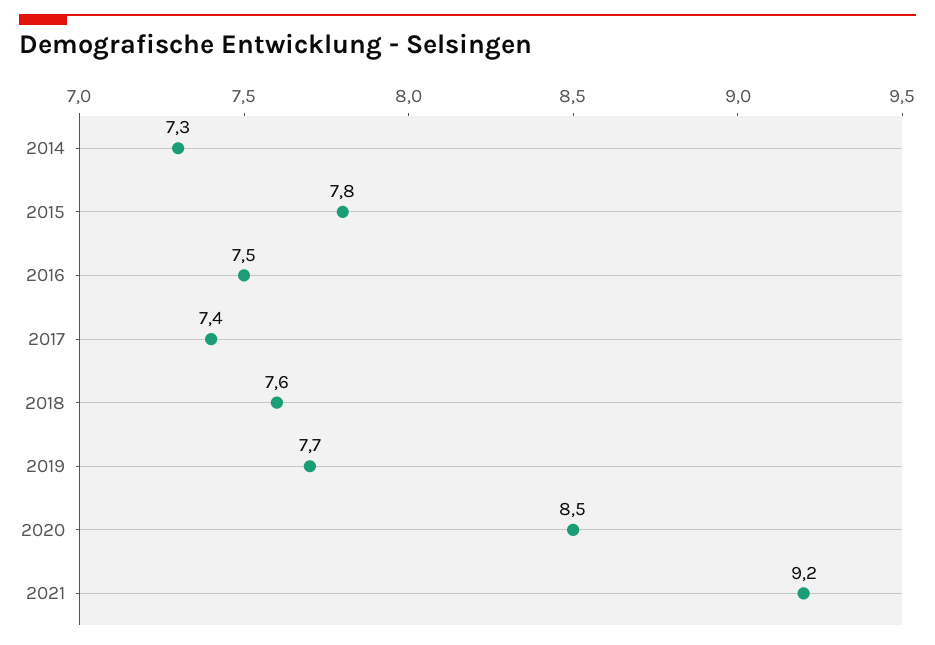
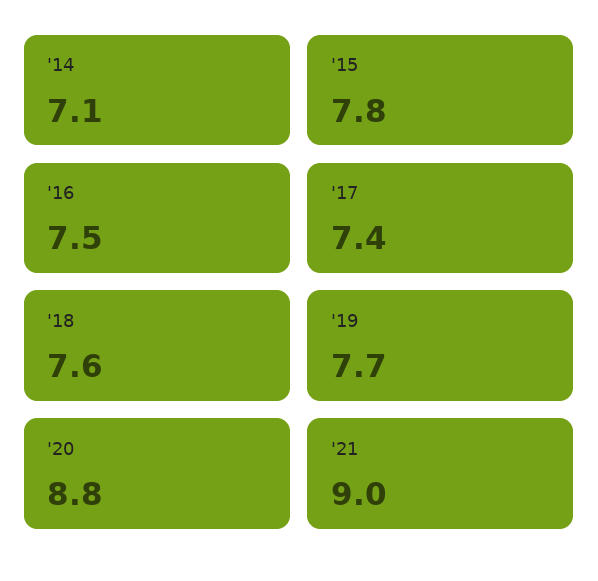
2014: 7.3 -> 7.1
2020: 8.5 -> 8.8
2021: 9.2 -> 9

